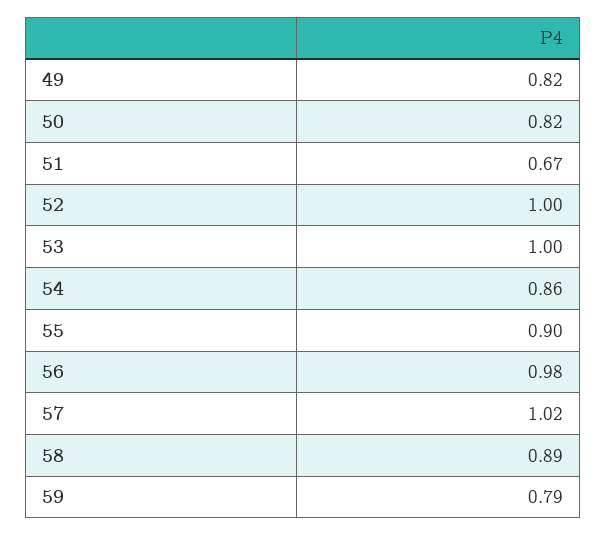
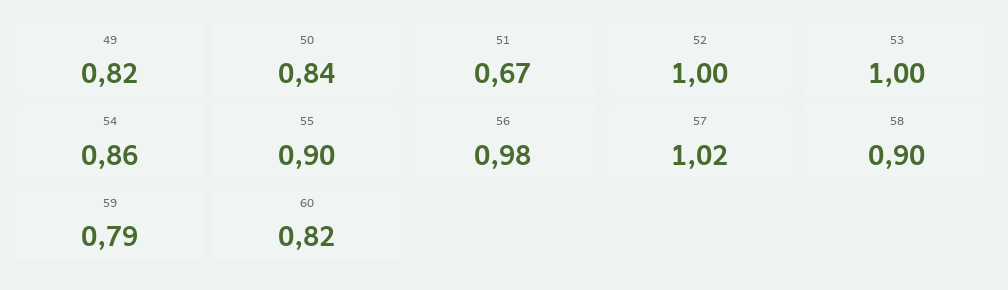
50: 0.82 -> 0.84
58: 0.89 -> 0.9
60: none -> 0.82

